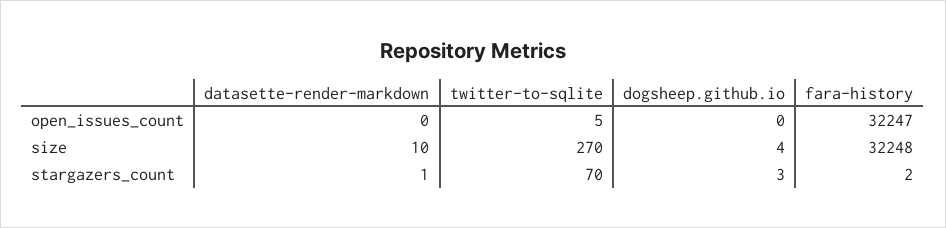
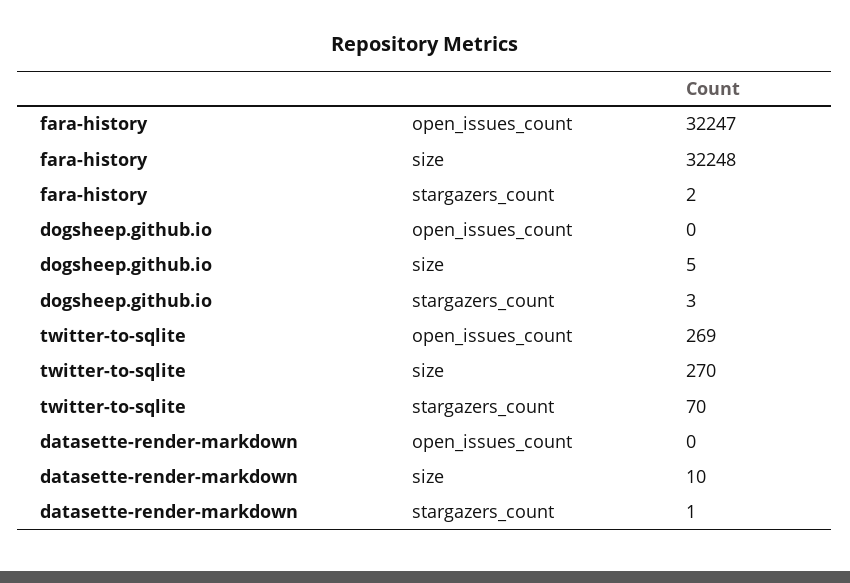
twitter-to-sqlite, open_issues_count: 5 -> 269
dogsheep.github.io, size: 4 -> 5

